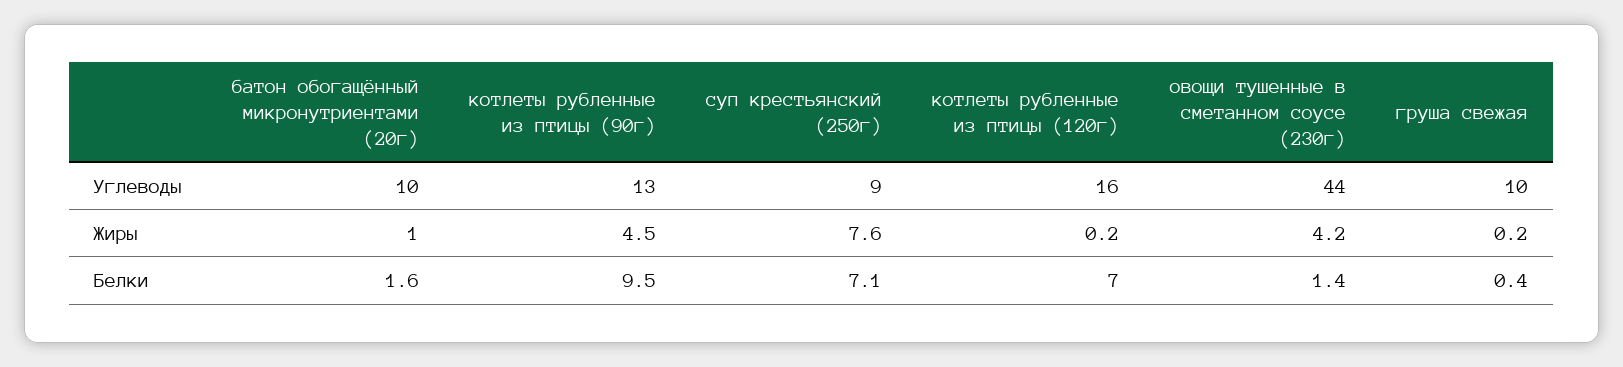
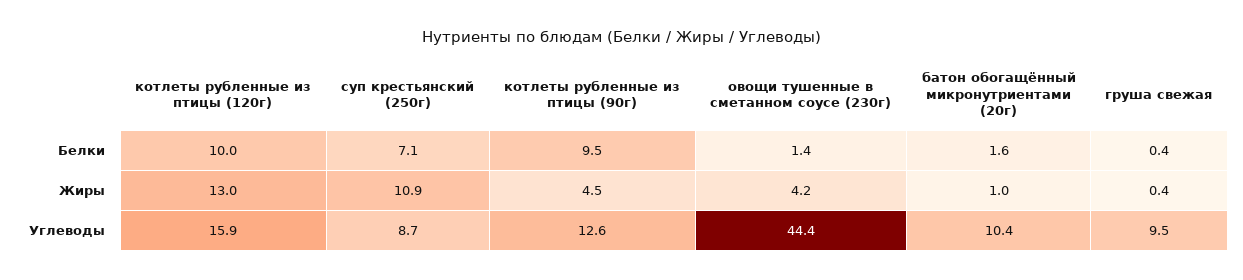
суп крестьянский (250г), Жиры: 7.6 -> 10.9
котлеты рубленные из птицы (120г), Жиры: 0.2 -> 13
груша свежая, Жиры: 0.2 -> 0.4
котлеты рубленные из птицы (120г), Белки: 7 -> 10

